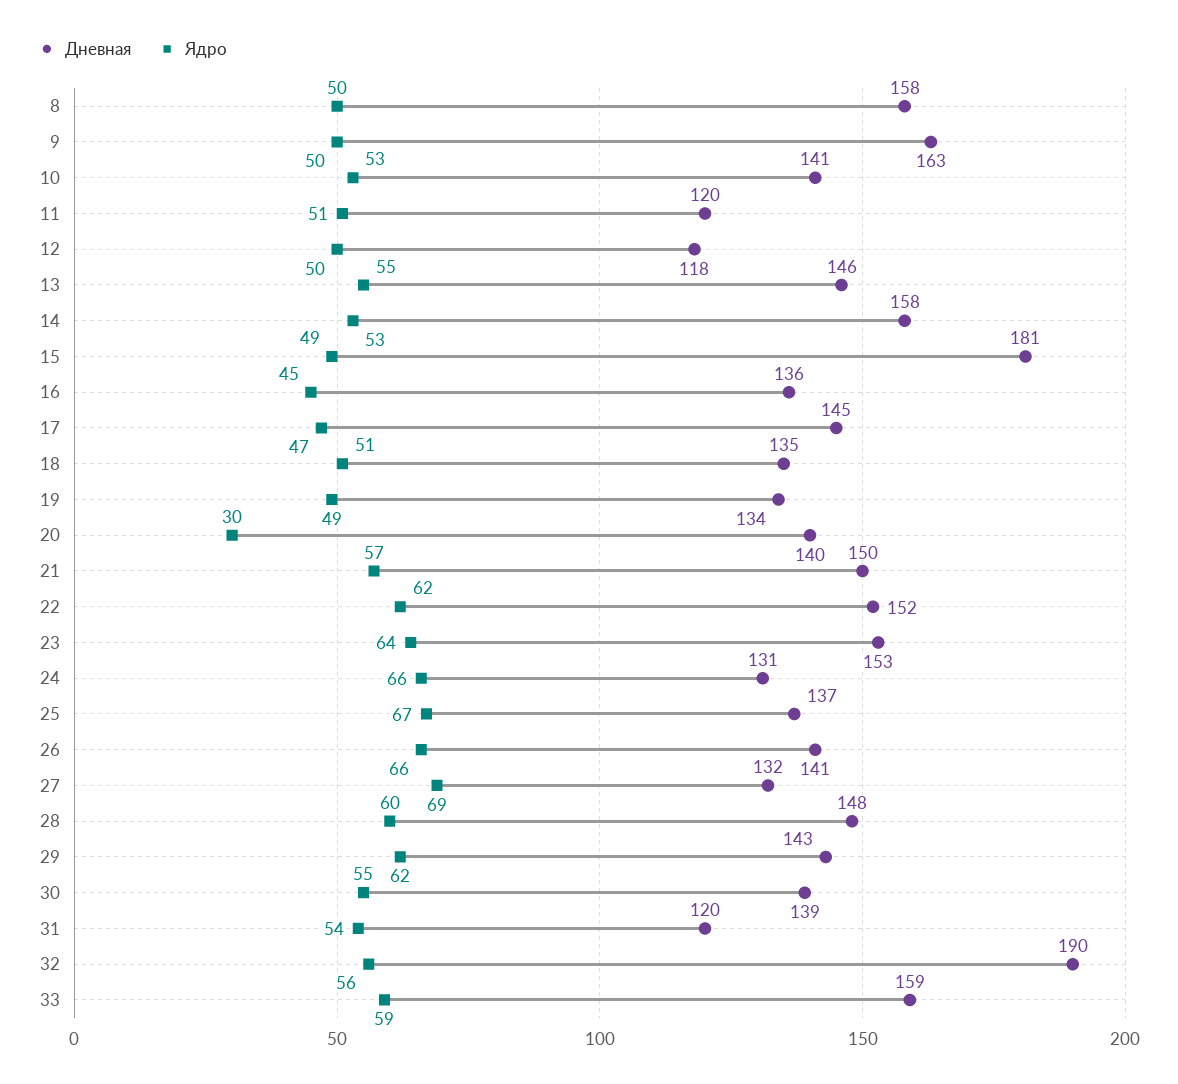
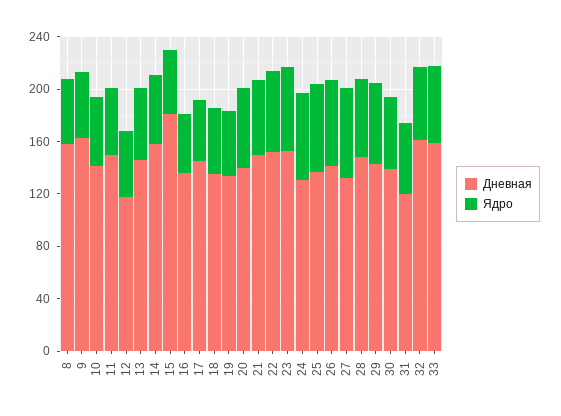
Дневная, 11: 120 -> 150
Ядро, 20: 30 -> 60
Дневная, 32: 190 -> 160

